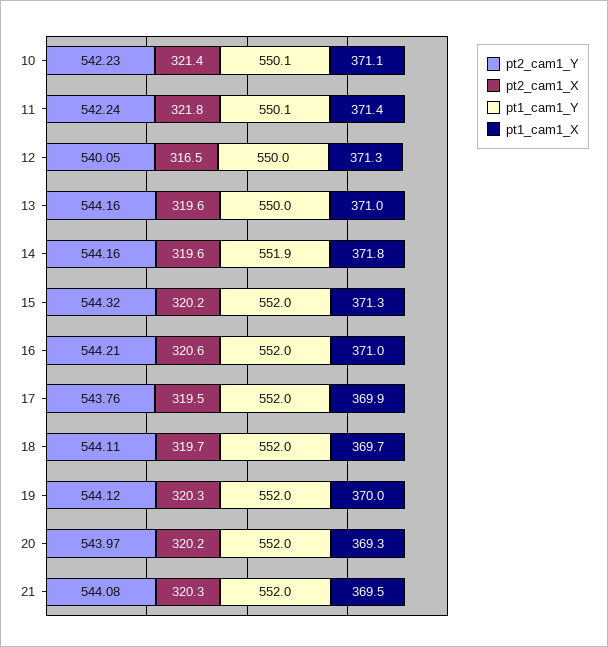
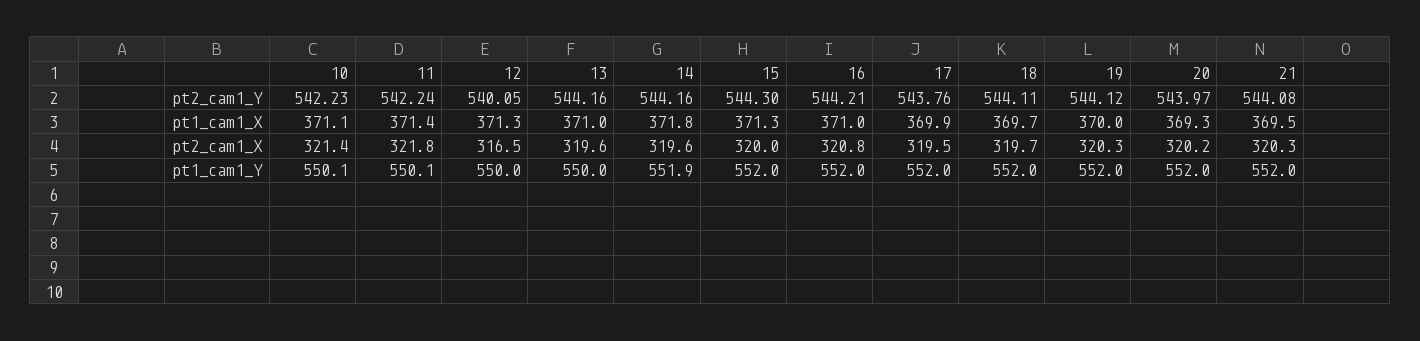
pt2_cam1_Y, 15: 544.32 -> 544.3
pt2_cam1_X, 15: 320.2 -> 320
pt2_cam1_X, 16: 320.6 -> 320.8

